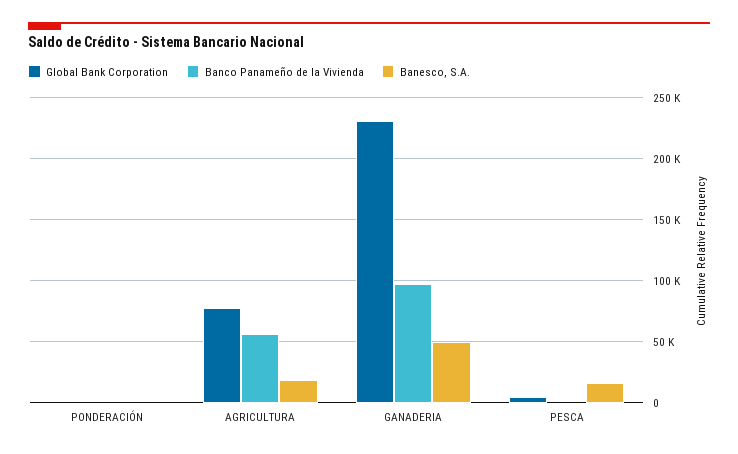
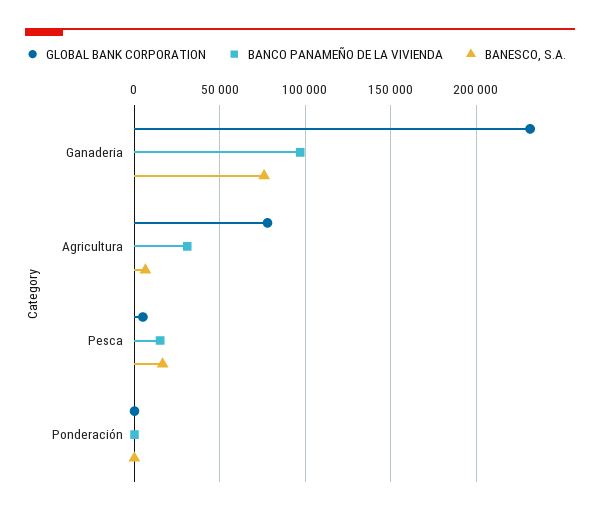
Banco Panameño de la Vivienda, AGRICULTURA: 55000 -> 30000
Banesco, S.A., AGRICULTURA: 20000 -> 5000
Banesco, S.A., GANADERIA: 50000 -> 75000
Banco Panameño de la Vivienda, PESCA: 0 -> 15000

